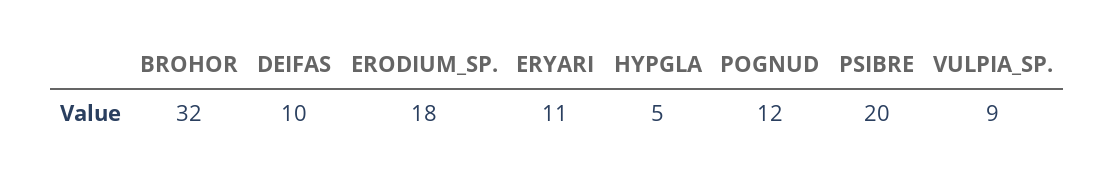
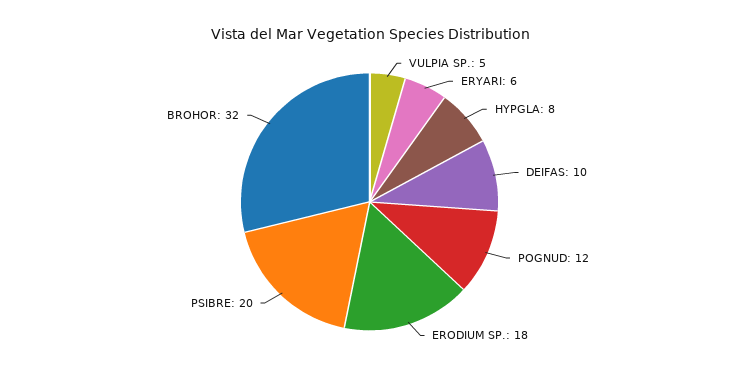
ERYARI: 11 -> 6
HYPGLA: 5 -> 8
VULPIA_SP.: 9 -> 5

